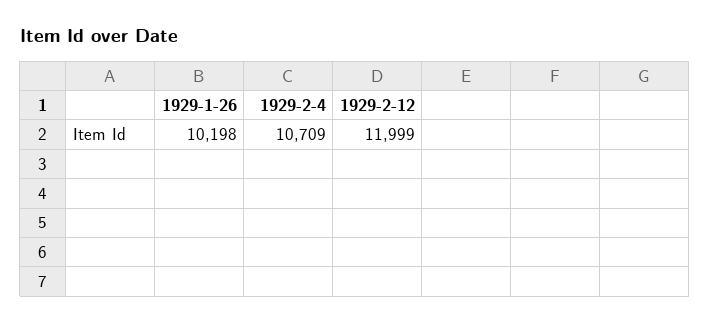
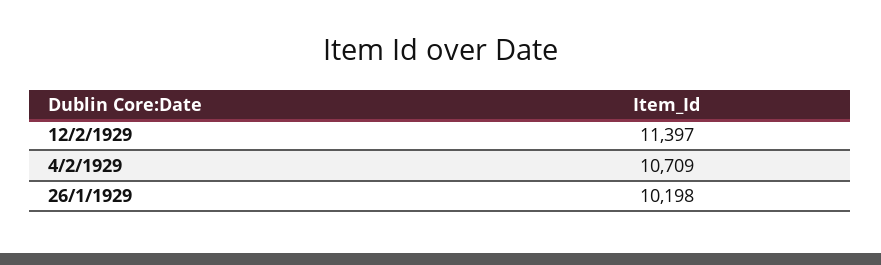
1929-2-12: 11999 -> 11397

